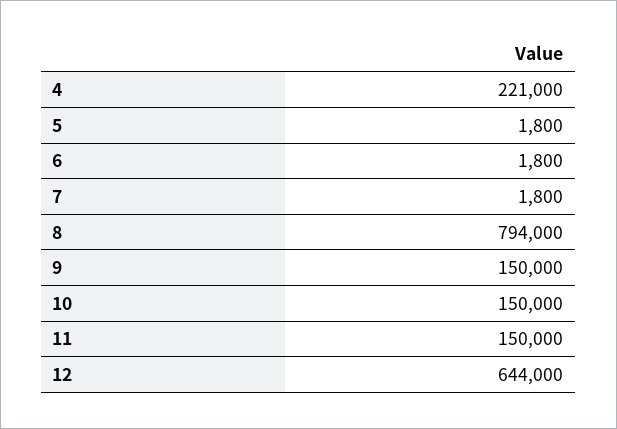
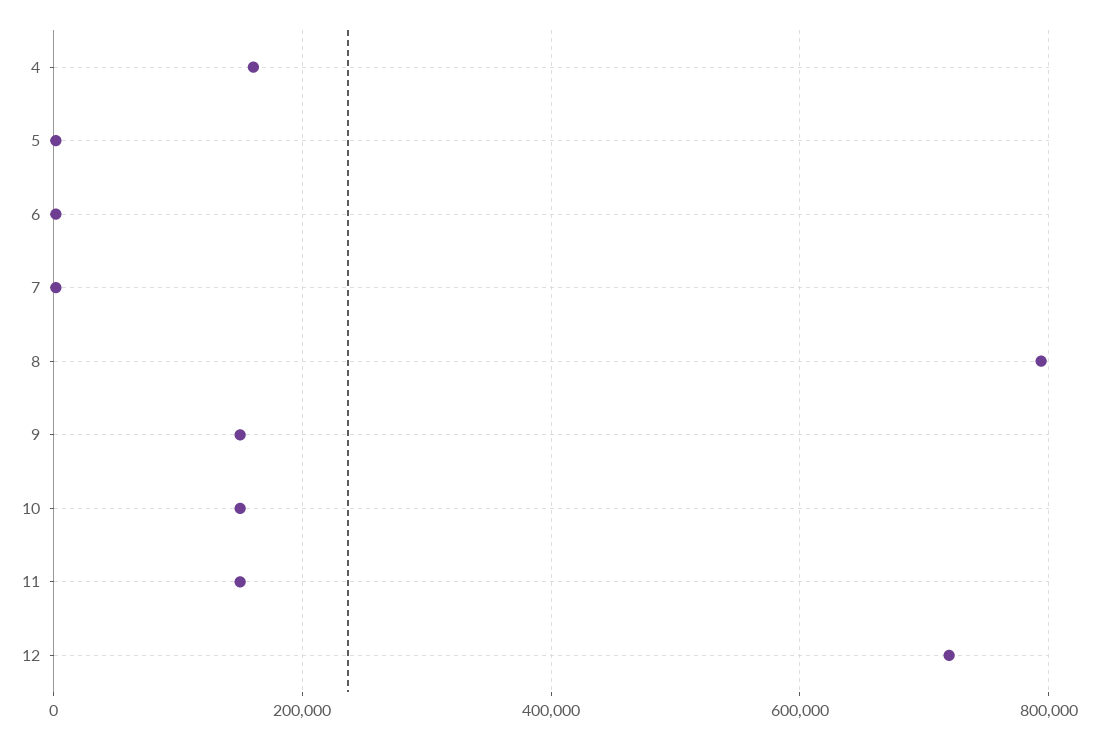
4: 221000 -> 160000
12: 644000 -> 720000

